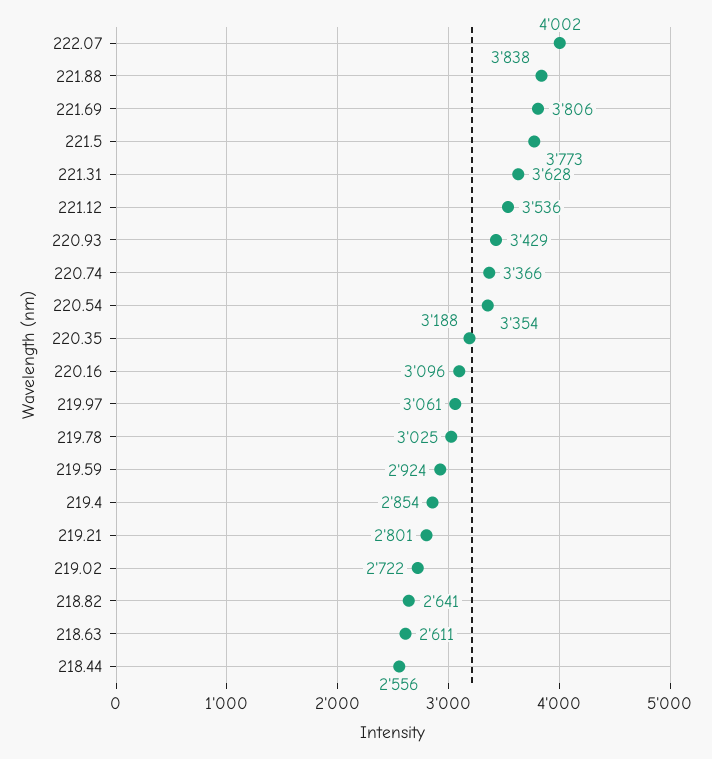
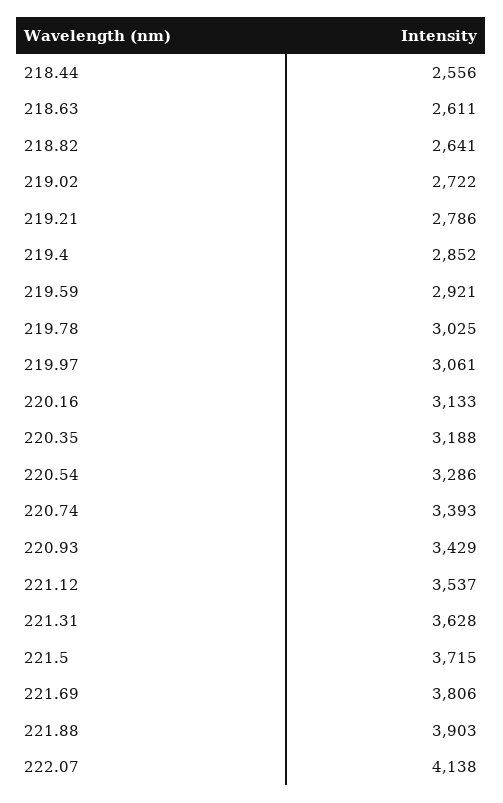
222.07: 4002 -> 4138
221.88: 3838 -> 3903
221.5: 3773 -> 3715
221.12: 3536 -> 3537
220.74: 3366 -> 3393
220.54: 3354 -> 3286
220.16: 3096 -> 3133
219.59: 2924 -> 2921
219.4: 2854 -> 2852
219.21: 2801 -> 2786

